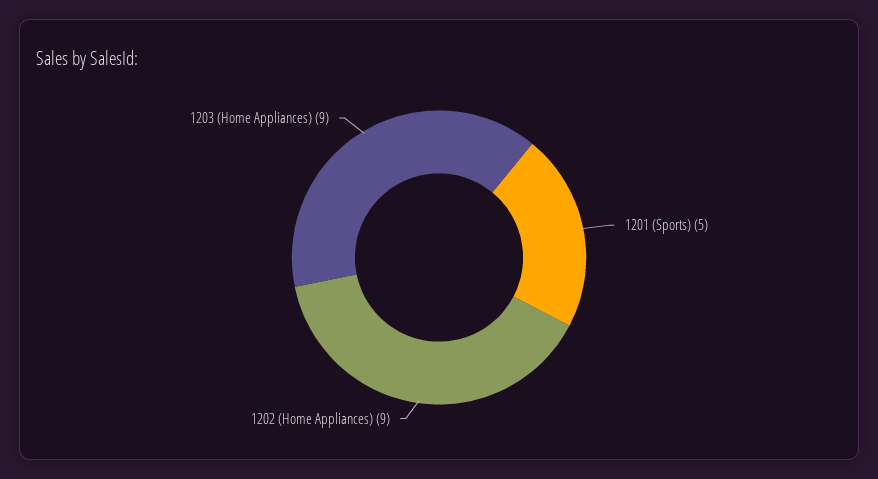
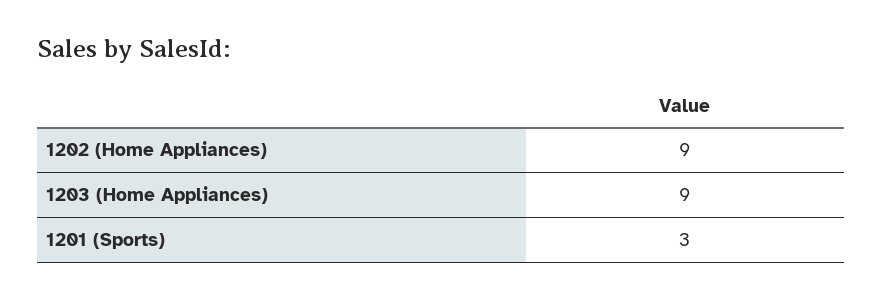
1201 (Sports): 5 -> 3

